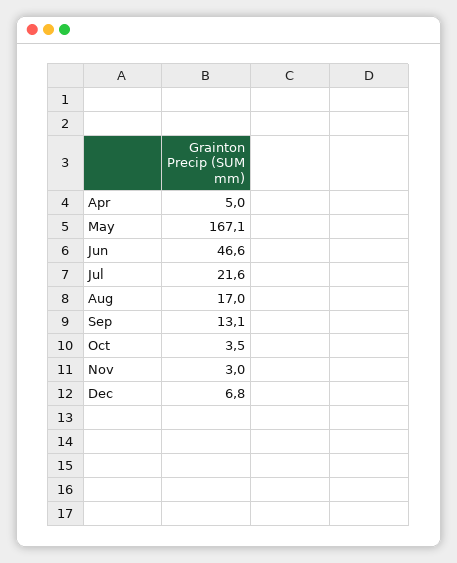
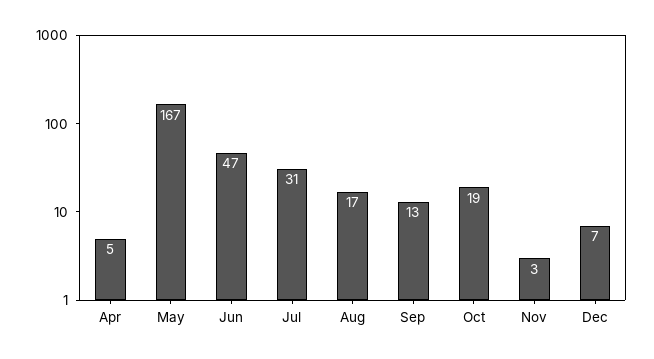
Jul: 21.6 -> 31
Oct: 3.5 -> 19

